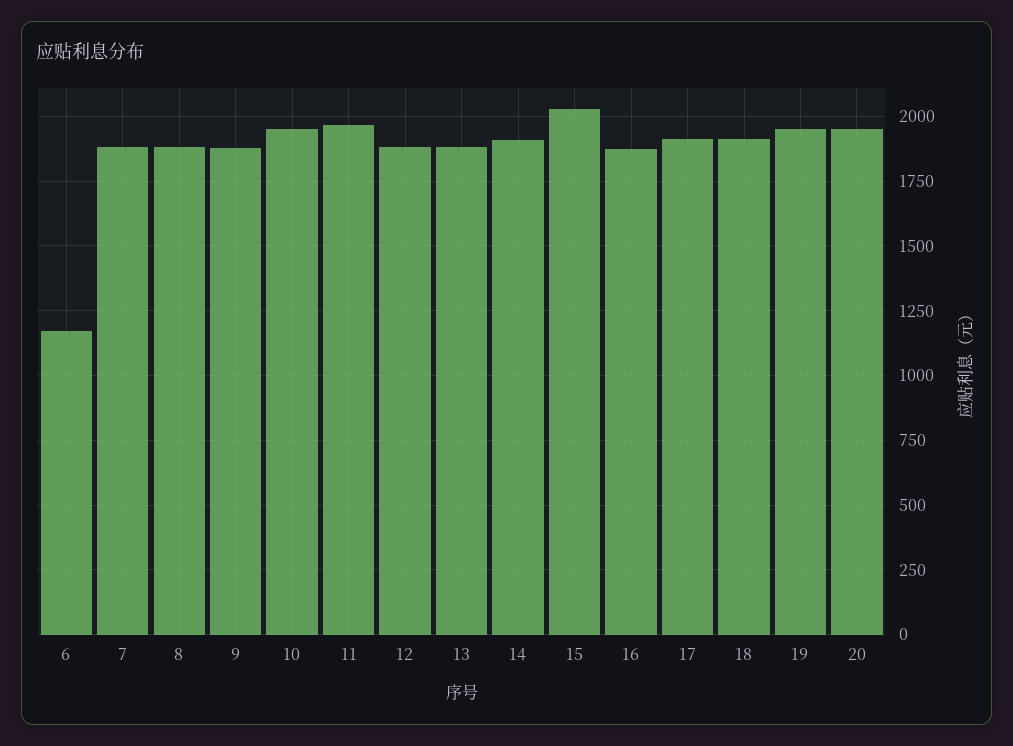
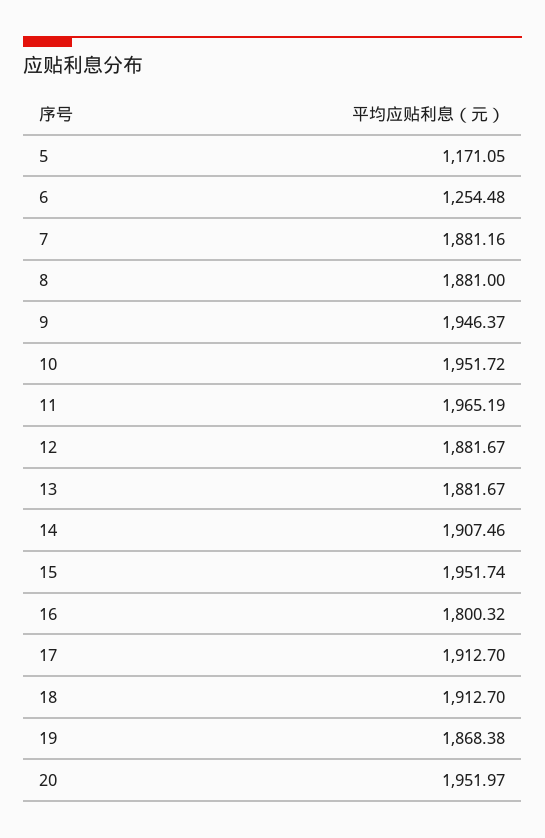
6: 1175 -> 1254.48
9: 1875 -> 1946.37
15: 2025 -> 1951.74
16: 1875 -> 1800.32
19: 1950 -> 1868.38
5: none -> 1171.05

